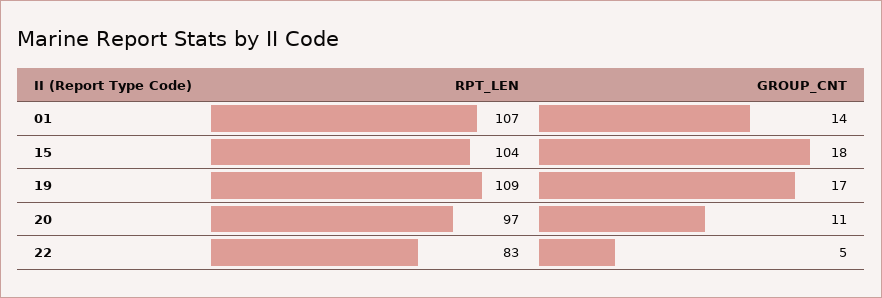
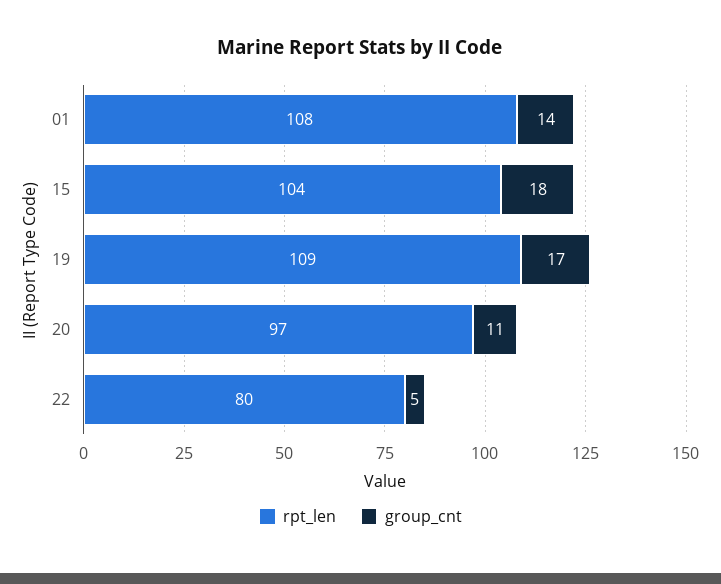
RPT_LEN, 01: 107 -> 108
RPT_LEN, 22: 83 -> 80

